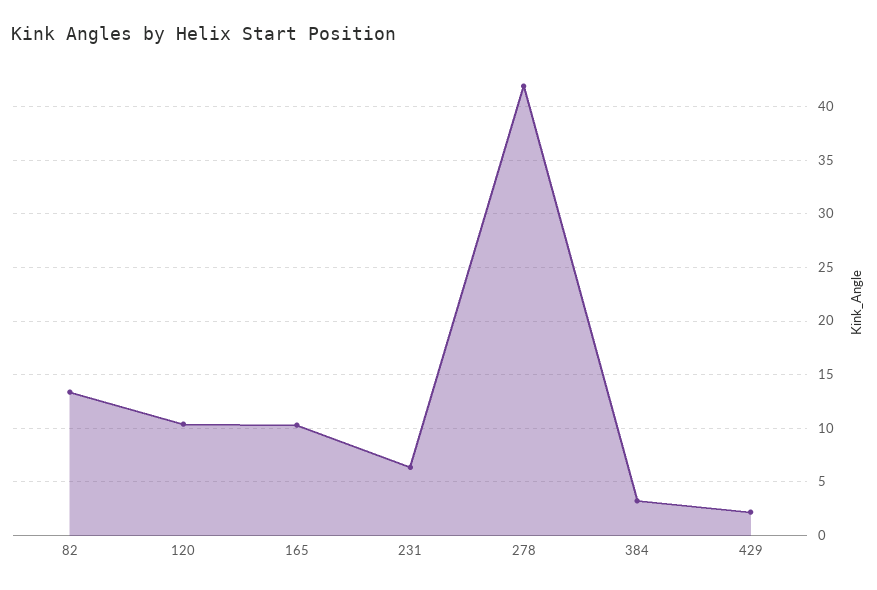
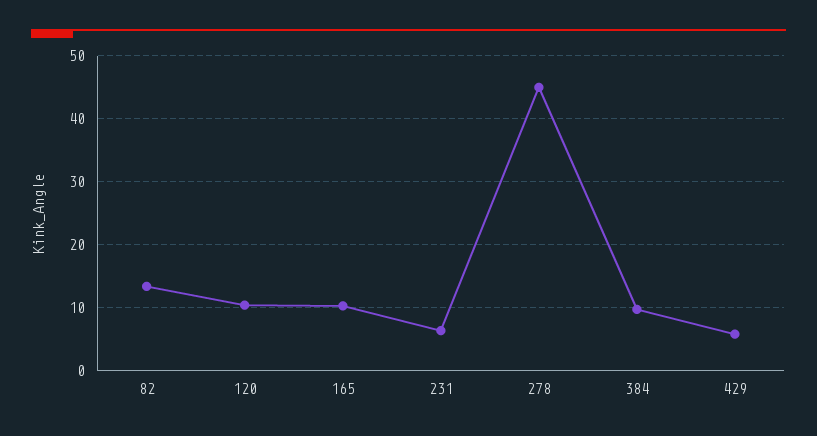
278: 42 -> 45
384: 3 -> 10
429: 2 -> 6

